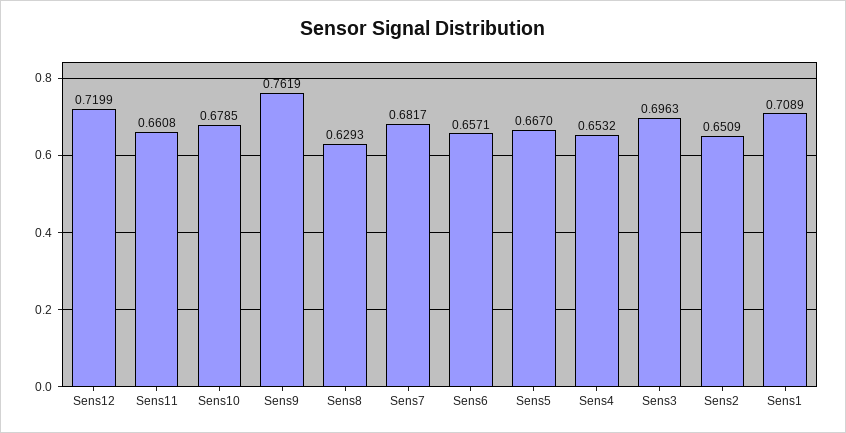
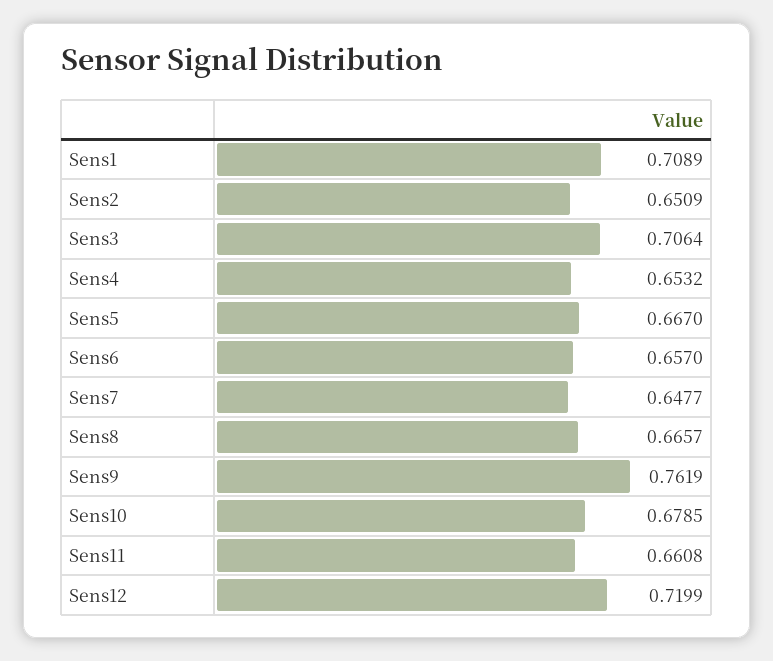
Sens8: 0.6293 -> 0.6657
Sens7: 0.6817 -> 0.6477
Sens6: 0.6571 -> 0.657
Sens3: 0.6963 -> 0.7064

